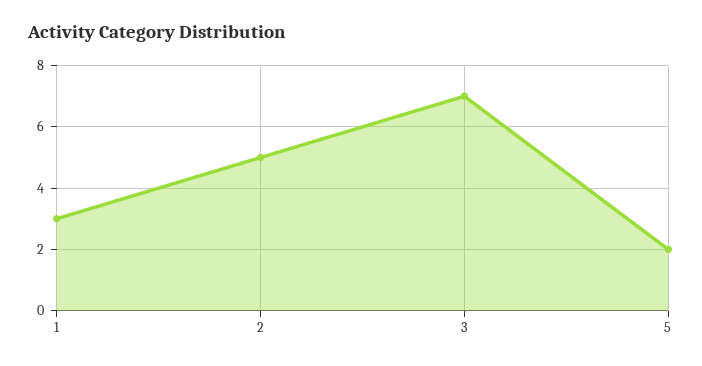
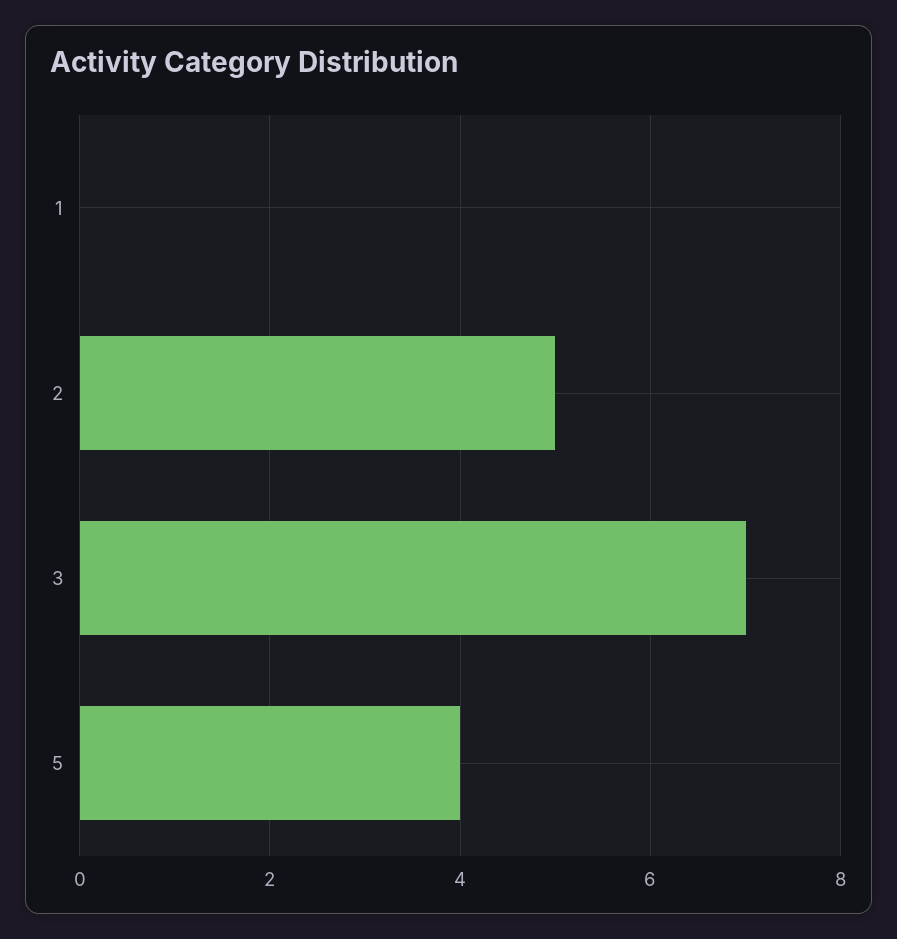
1: 3 -> 0
5: 2 -> 4

